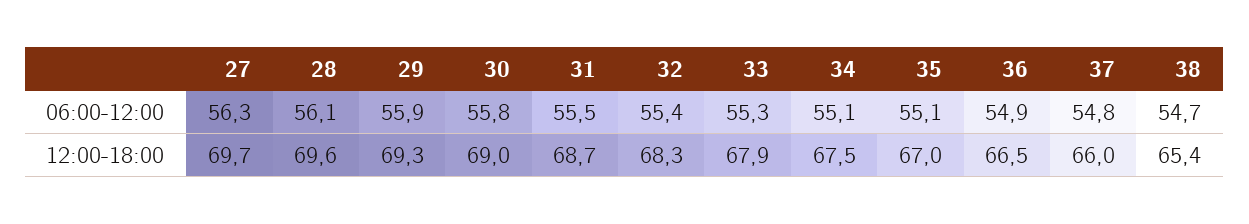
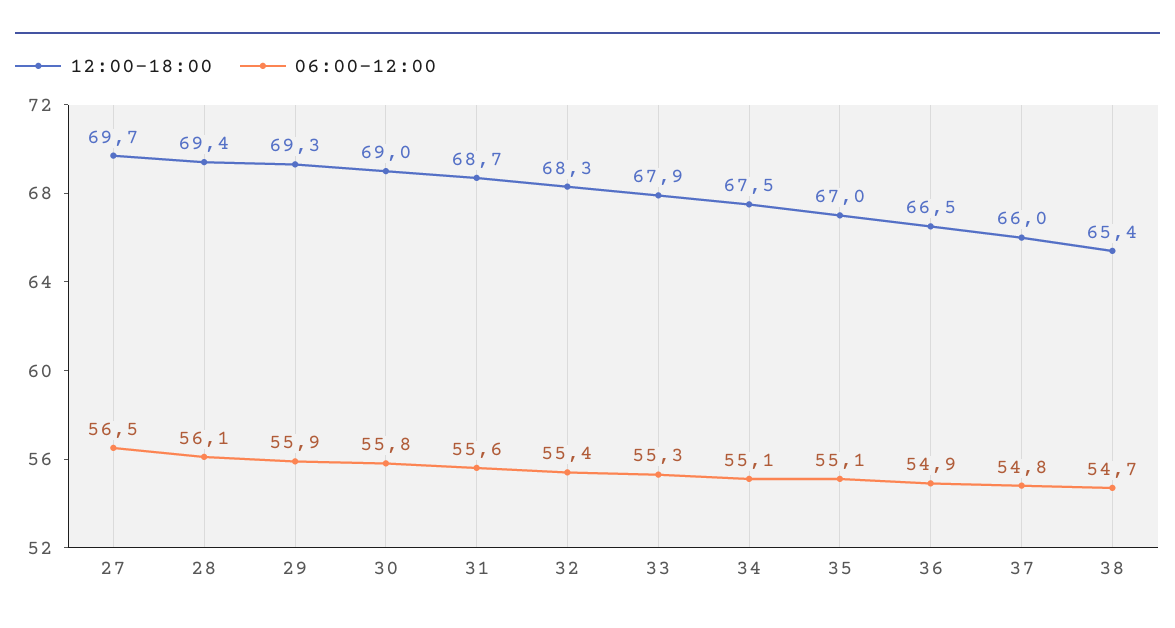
06:00-12:00, 27: 56.3 -> 56.5
06:00-12:00, 31: 55.5 -> 55.6
12:00-18:00, 28: 69.6 -> 69.4

